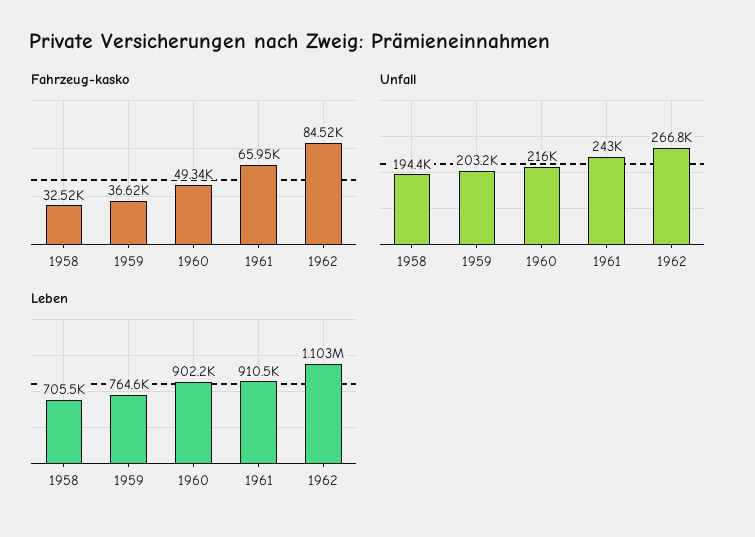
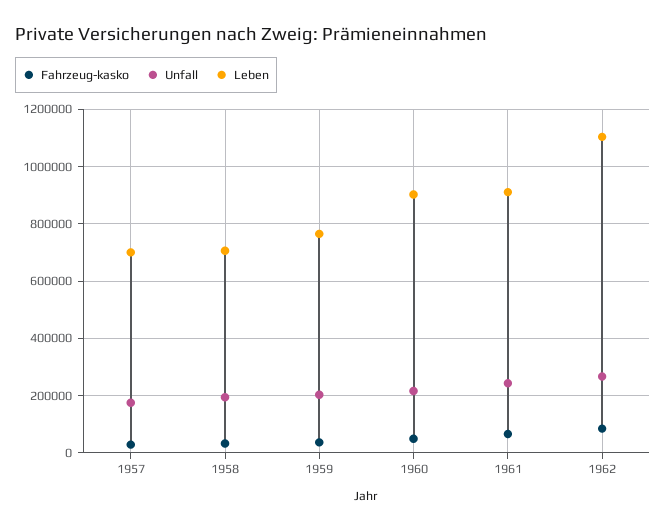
Fahrzeug-kasko, 1957: none -> 25000
Unfall, 1957: none -> 175000
Leben, 1957: none -> 700000

